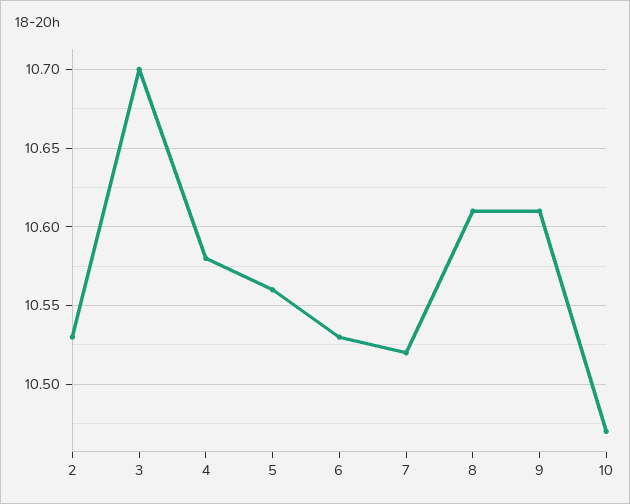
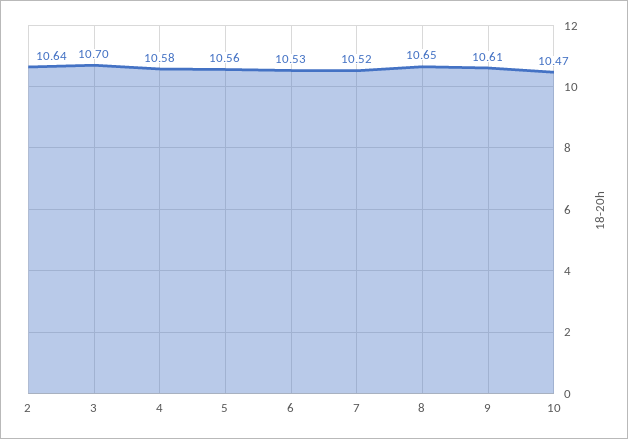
2: 10.53 -> 10.64
8: 10.61 -> 10.65

